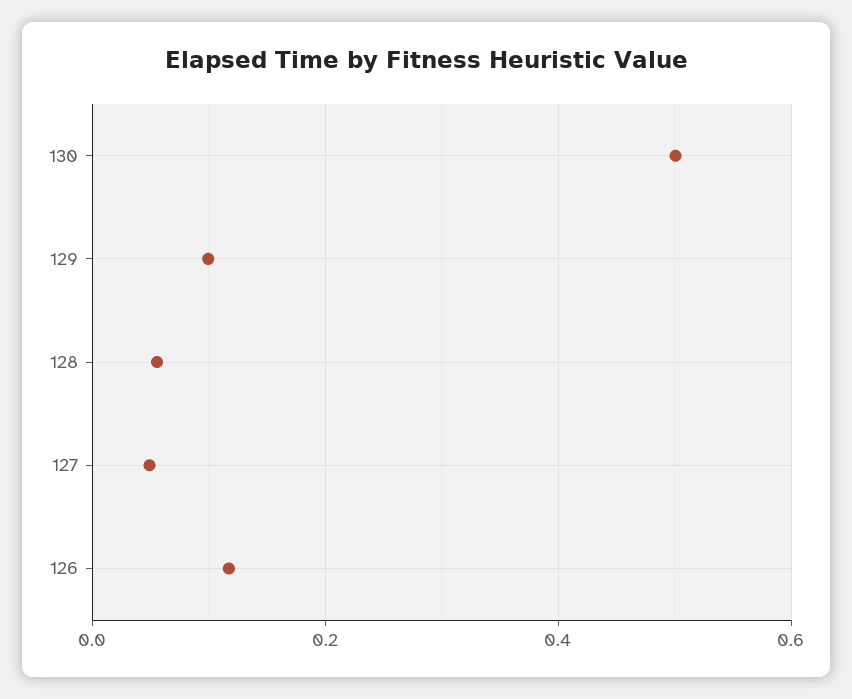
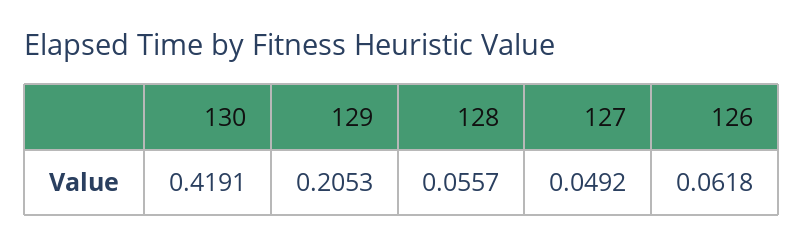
130: 0.5 -> 0.4191
129: 0.1 -> 0.2053
126: 0.12 -> 0.0618

